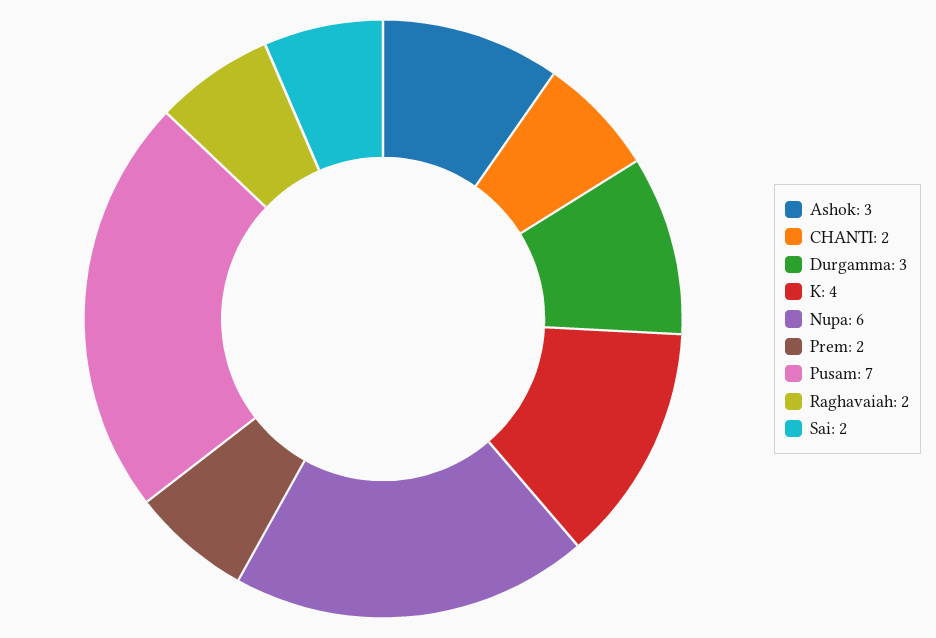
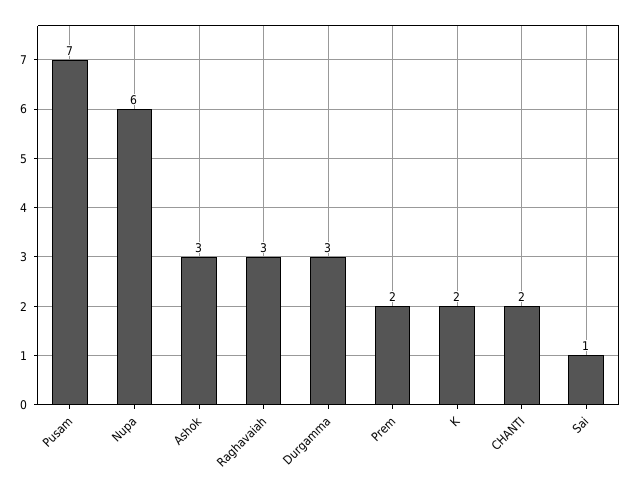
K: 4 -> 2
Raghavaiah: 2 -> 3
Sai: 2 -> 1

